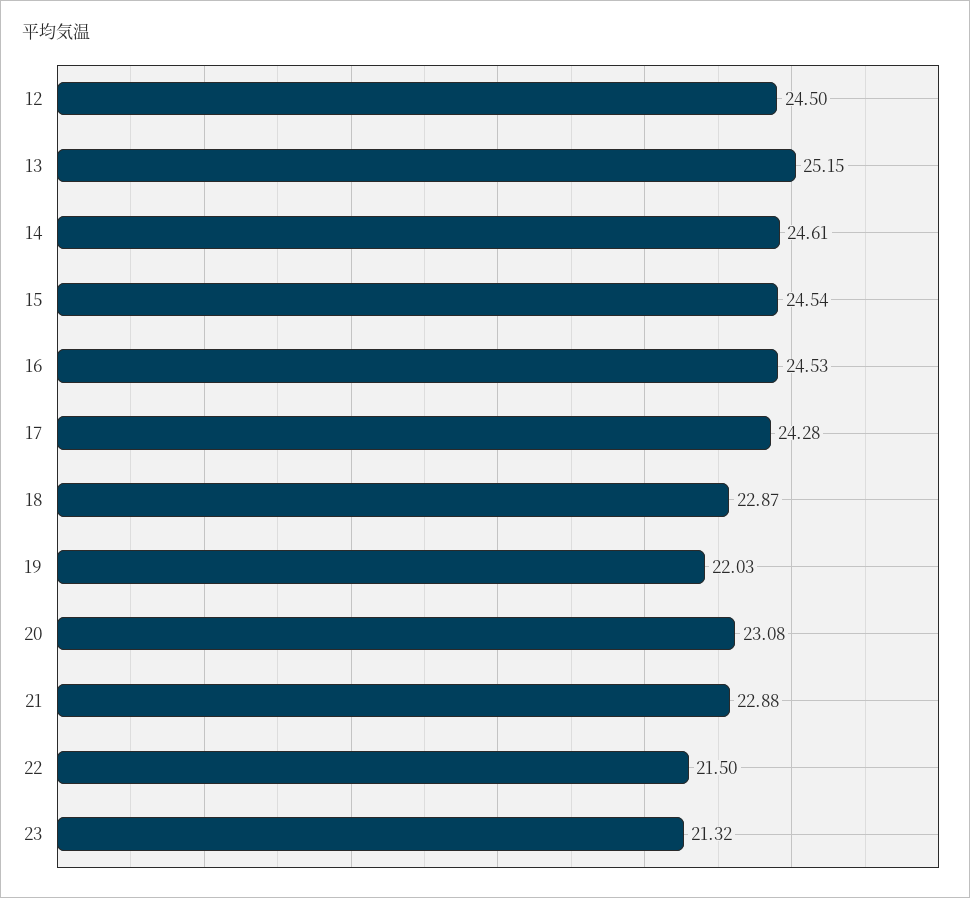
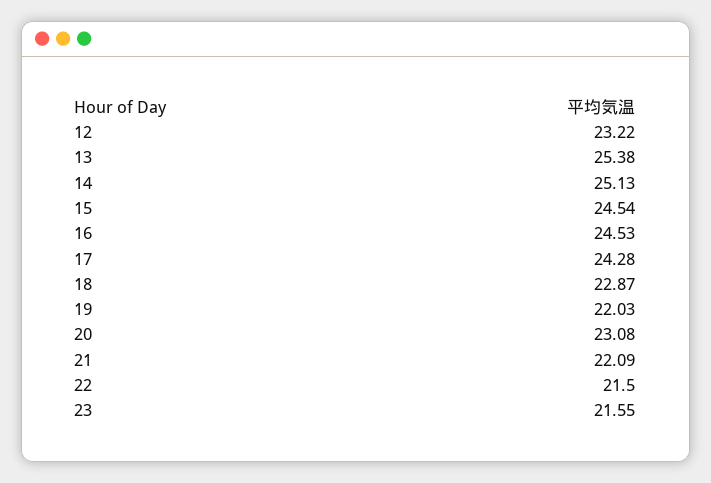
12: 24.5 -> 23.22
13: 25.15 -> 25.38
14: 24.61 -> 25.13
21: 22.88 -> 22.09
23: 21.32 -> 21.55

